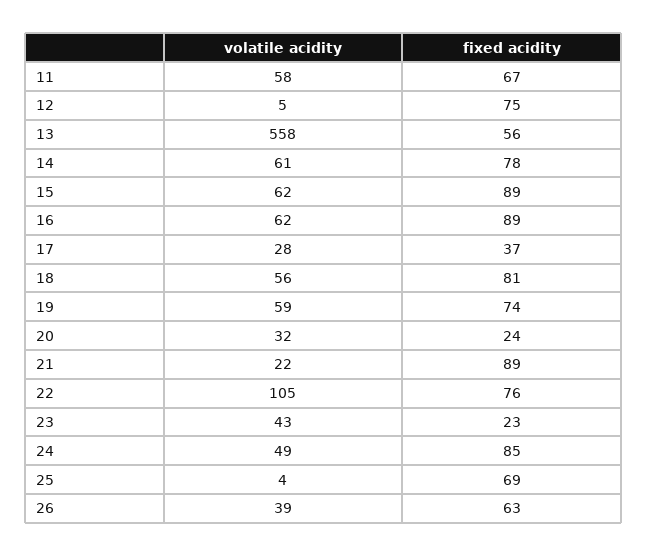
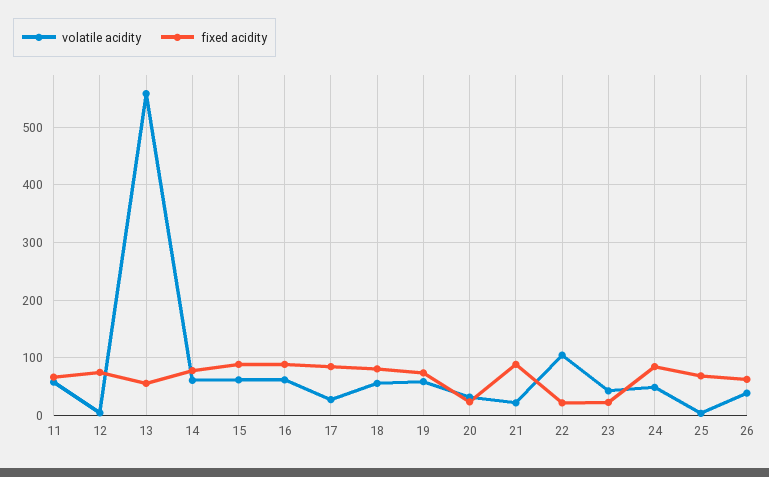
fixed acidity, 17: 37 -> 80
fixed acidity, 22: 76 -> 20

